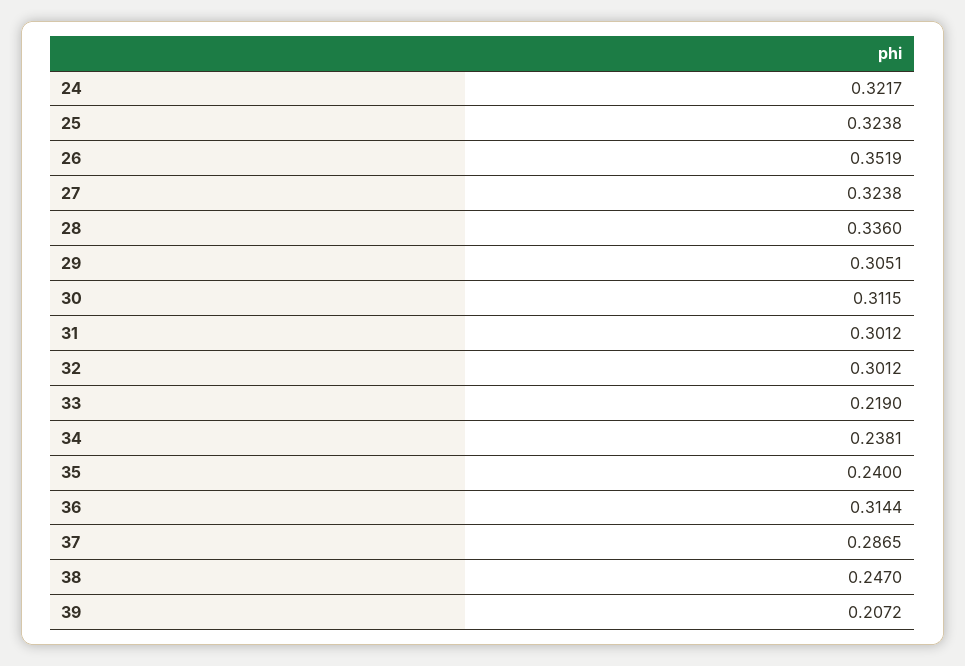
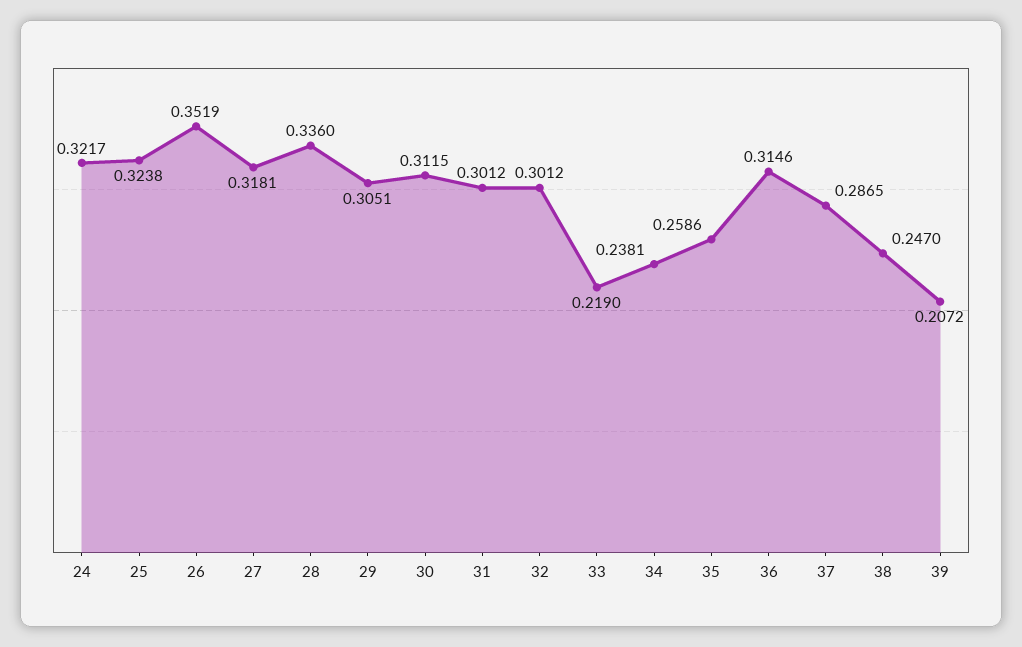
27: 0.3238 -> 0.3181
35: 0.24 -> 0.2586
36: 0.3144 -> 0.3146

